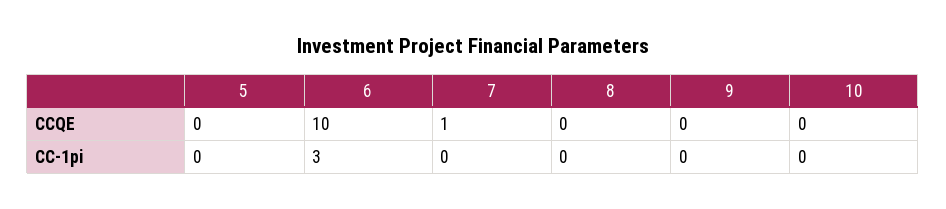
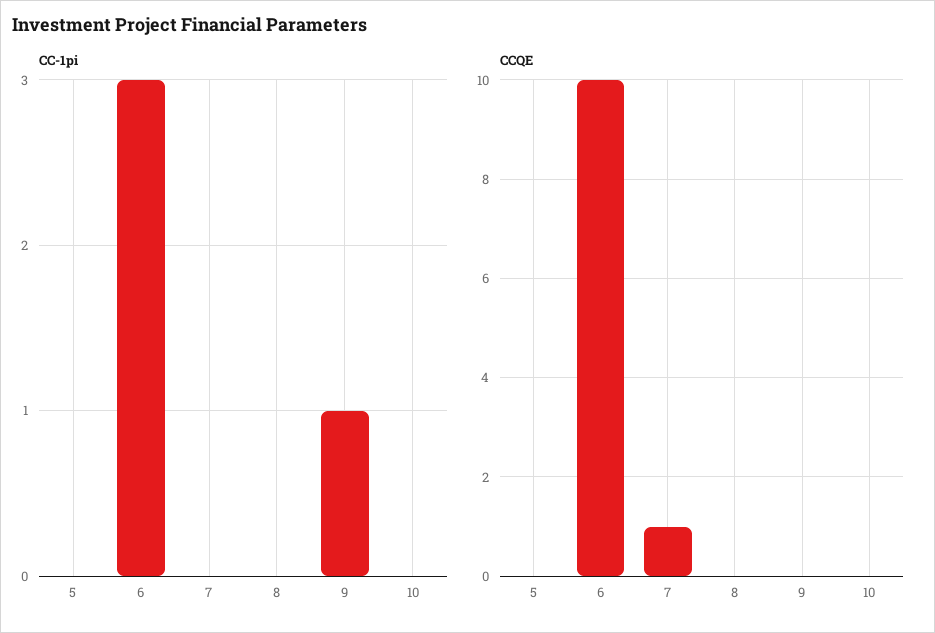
CC-1pi, 9: 0 -> 1

